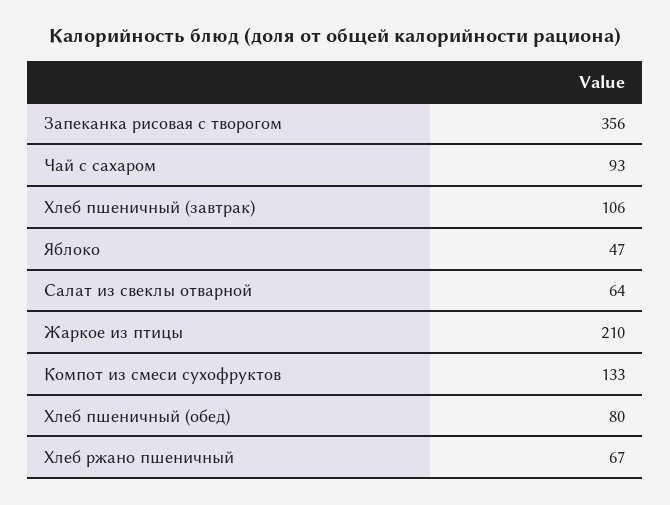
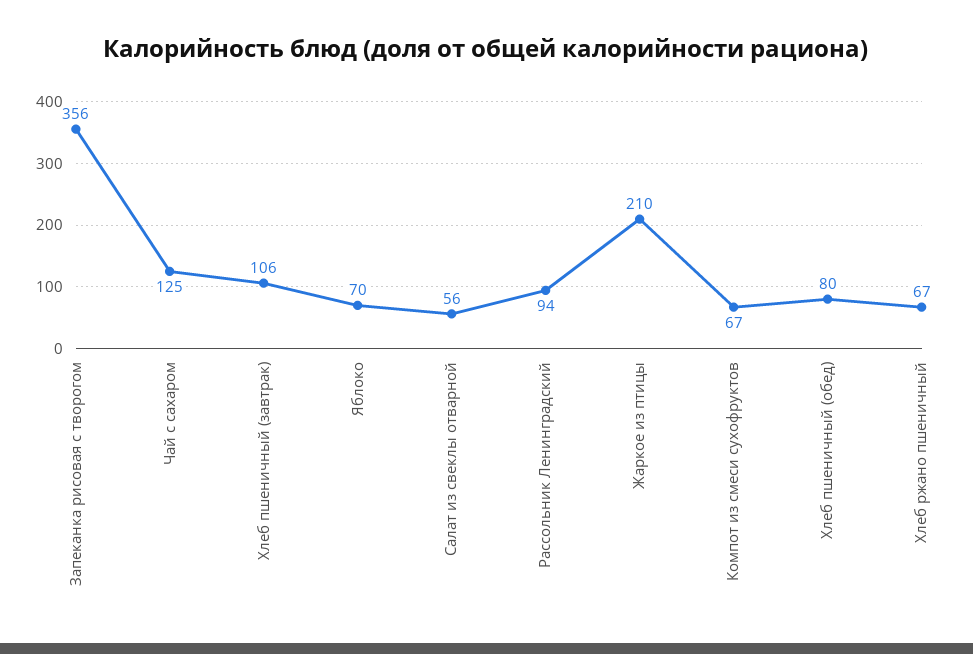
Чай с сахаром: 93 -> 125
Яблоко: 47 -> 70
Салат из свеклы отварной: 64 -> 56
Компот из смеси сухофруктов: 133 -> 67
Рассольник Ленинградский: none -> 94

